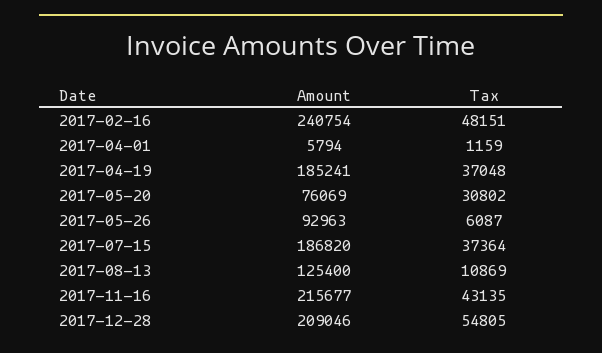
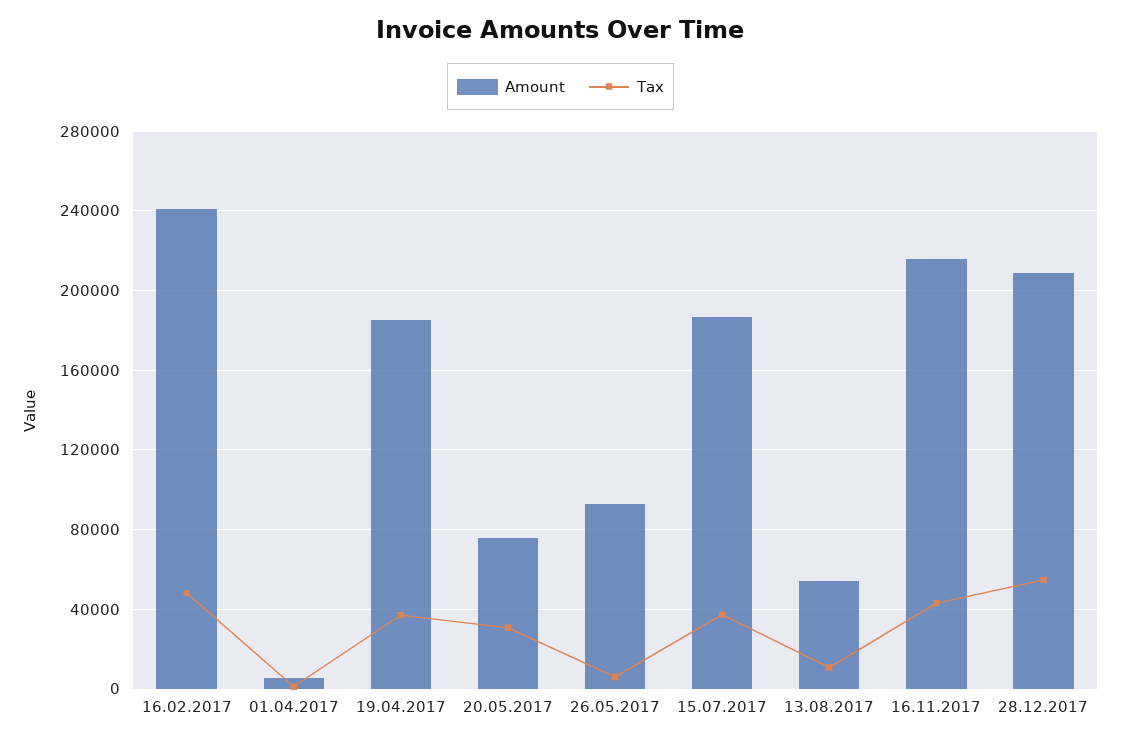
Amount, 2017-08-13: 125400 -> 55000

